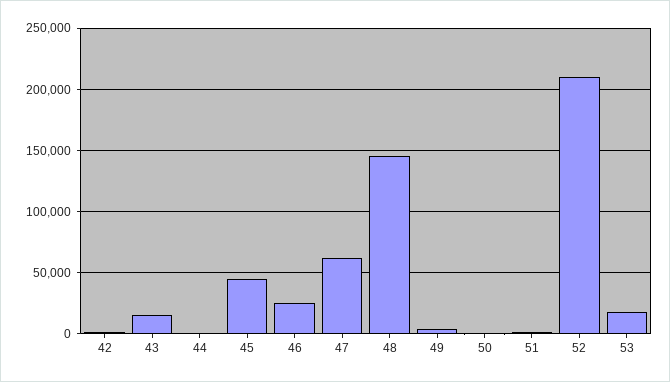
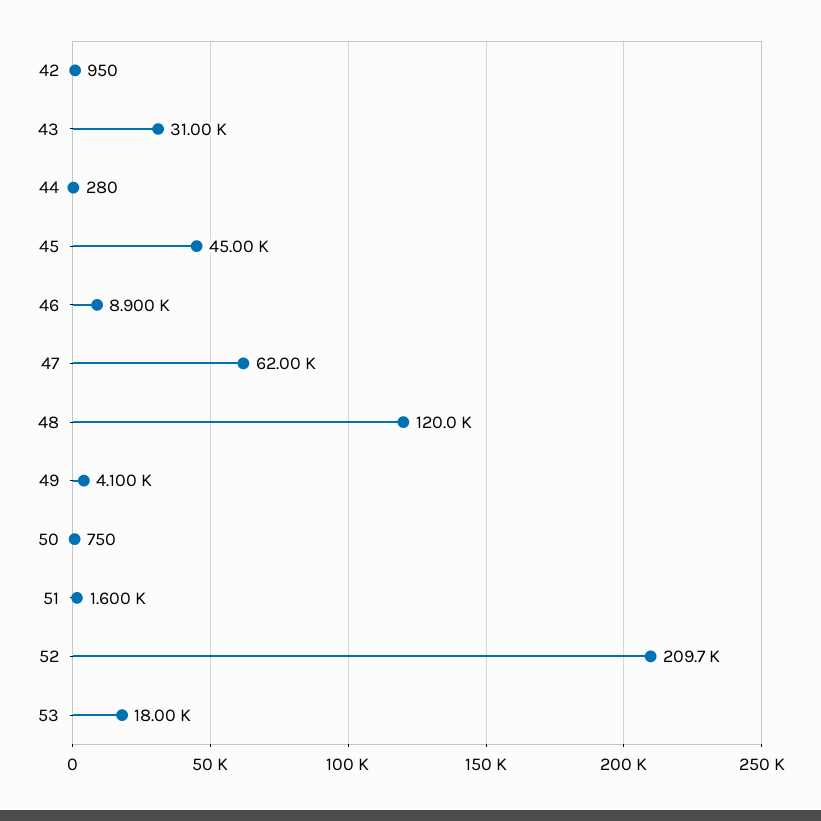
43: 15000 -> 31000
46: 25000 -> 8900
48: 145000 -> 120000

